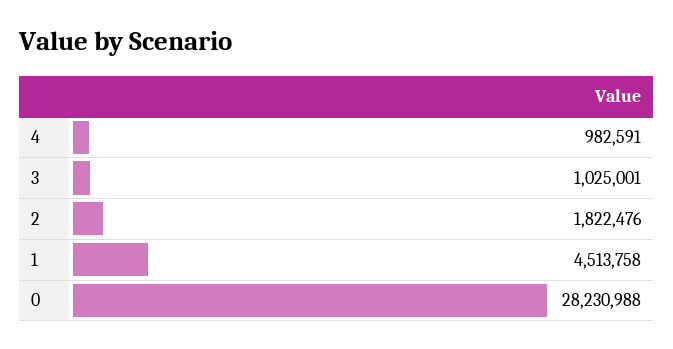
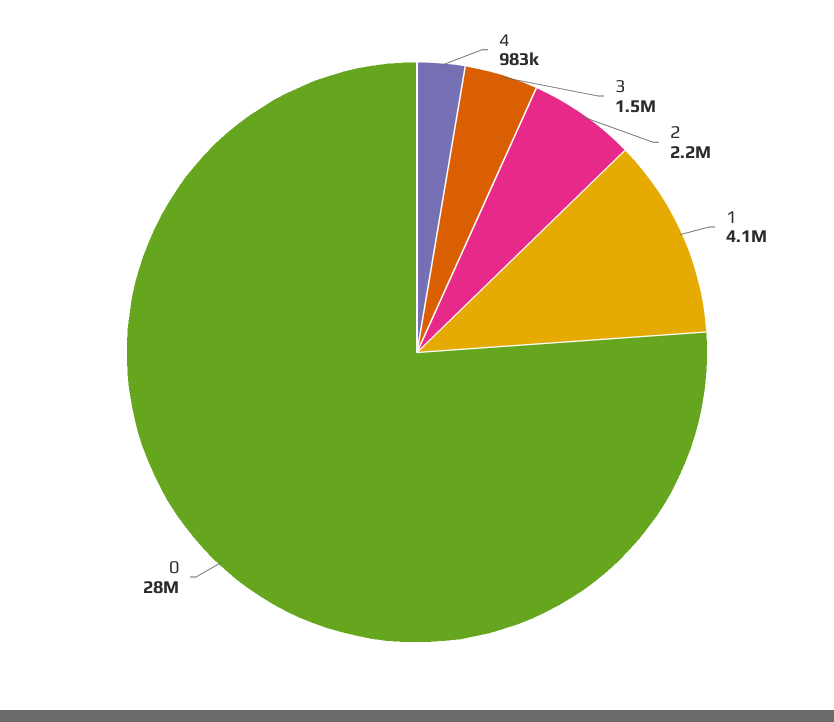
3: 1025001 -> 1500000
2: 1822476 -> 2200000
1: 4513758 -> 4100000

